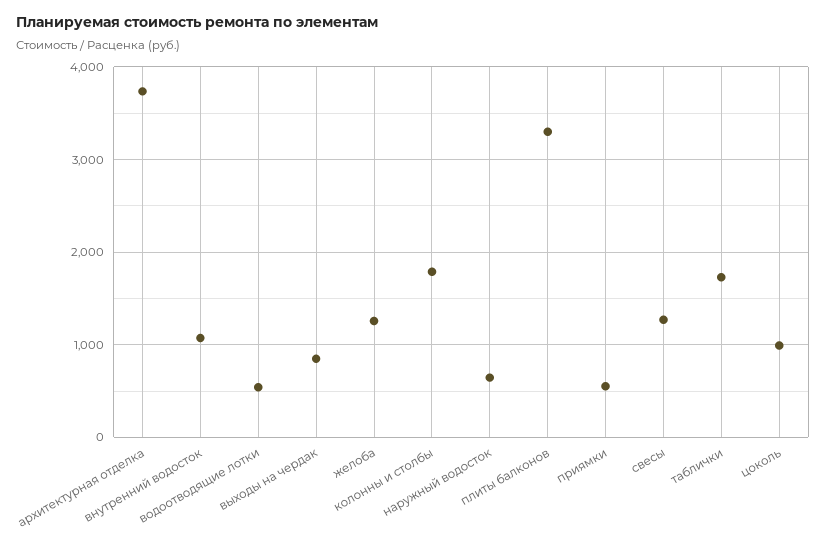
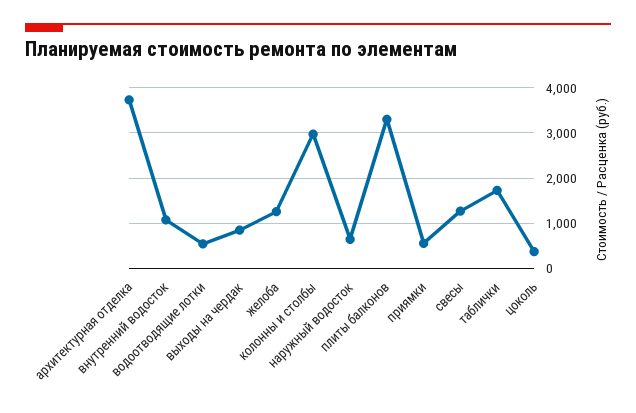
колонны и столбы: 1800 -> 3000
цоколь: 1000 -> 400

